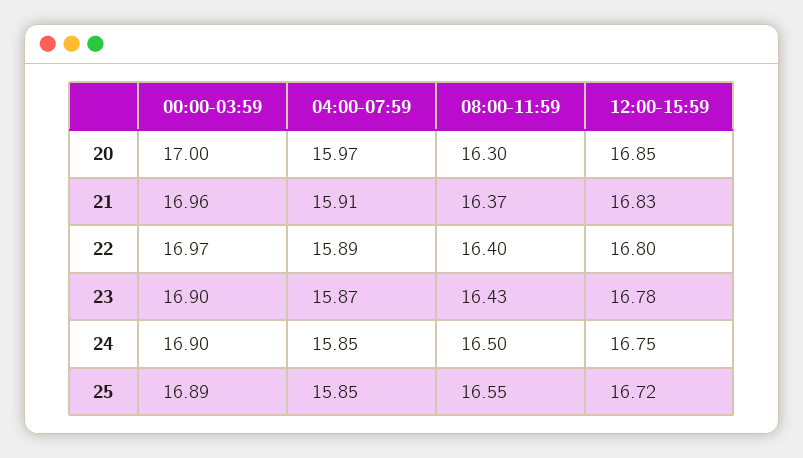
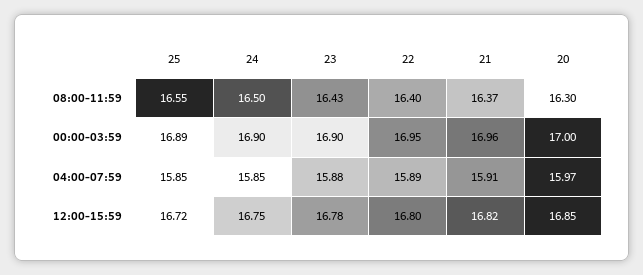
12:00-15:59, 21: 16.83 -> 16.82
00:00-03:59, 22: 16.97 -> 16.95
04:00-07:59, 23: 15.87 -> 15.88

